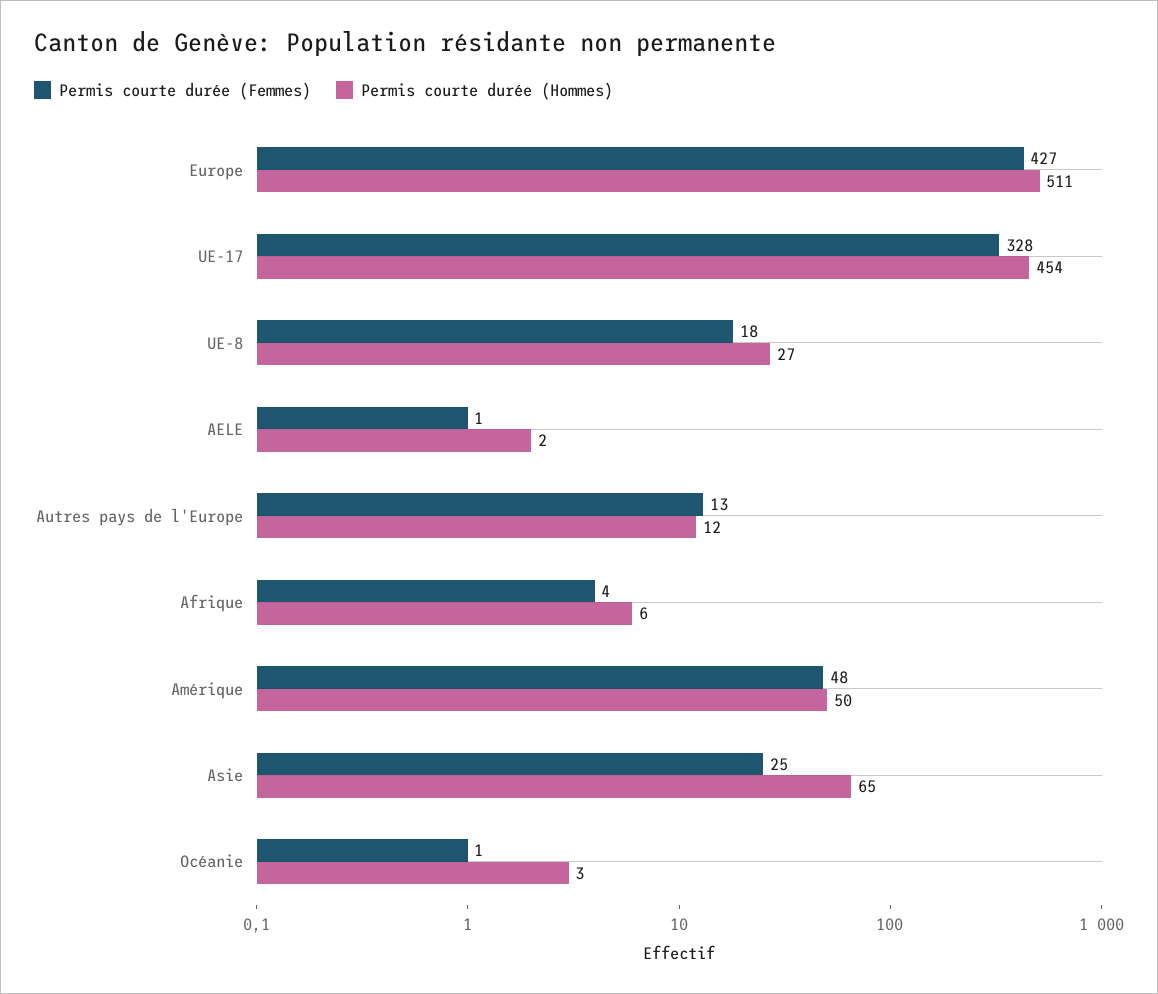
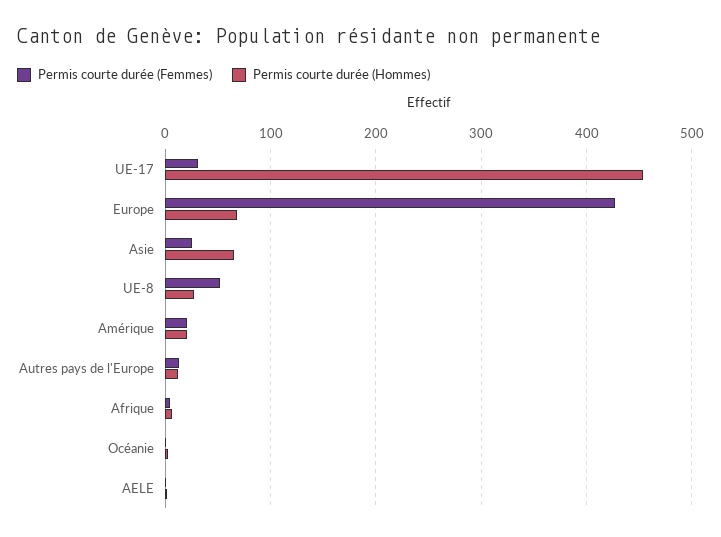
Permis courte durée (Hommes), Europe: 511 -> 70
Permis courte durée (Femmes), UE-17: 328 -> 30
Permis courte durée (Femmes), UE-8: 18 -> 50
Permis courte durée (Femmes), Amérique: 48 -> 20
Permis courte durée (Hommes), Amérique: 50 -> 20

